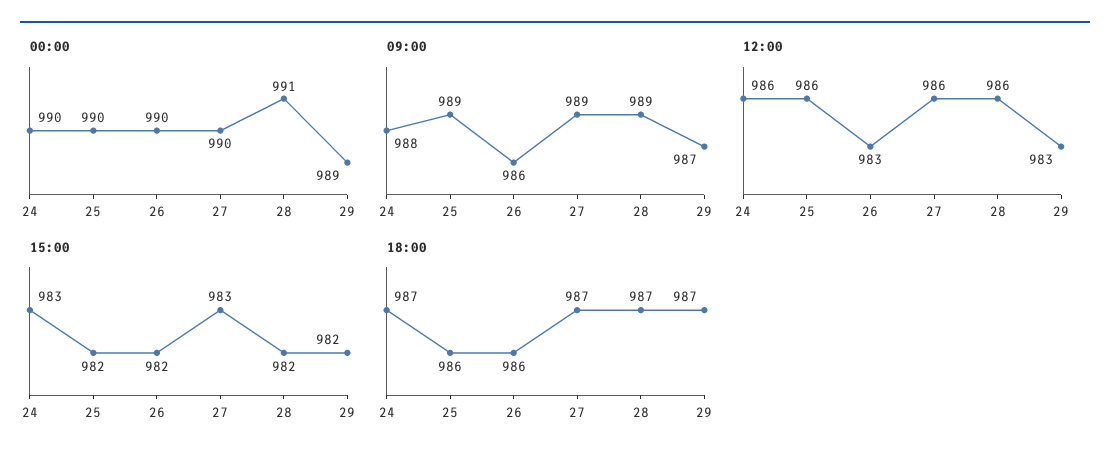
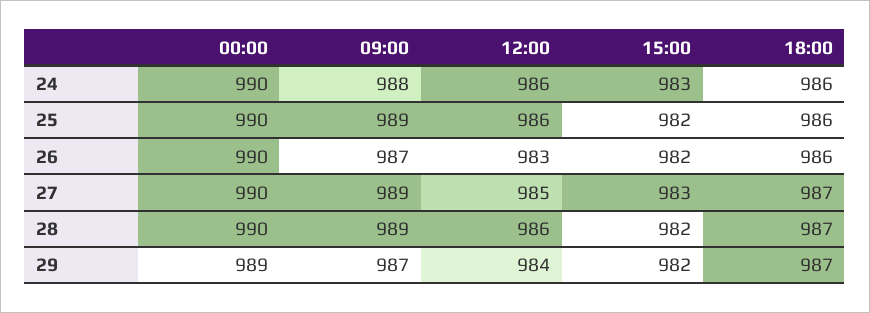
00:00, 28: 991 -> 990
09:00, 26: 986 -> 987
12:00, 27: 986 -> 985
12:00, 29: 983 -> 984
18:00, 24: 987 -> 986

